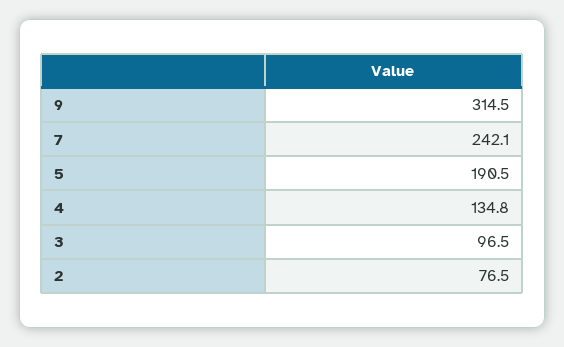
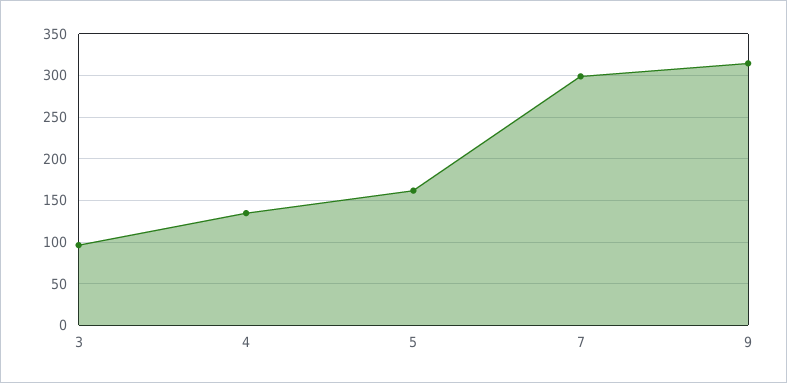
7: 242.1 -> 300
5: 190.5 -> 160
2: 76.5 -> none

